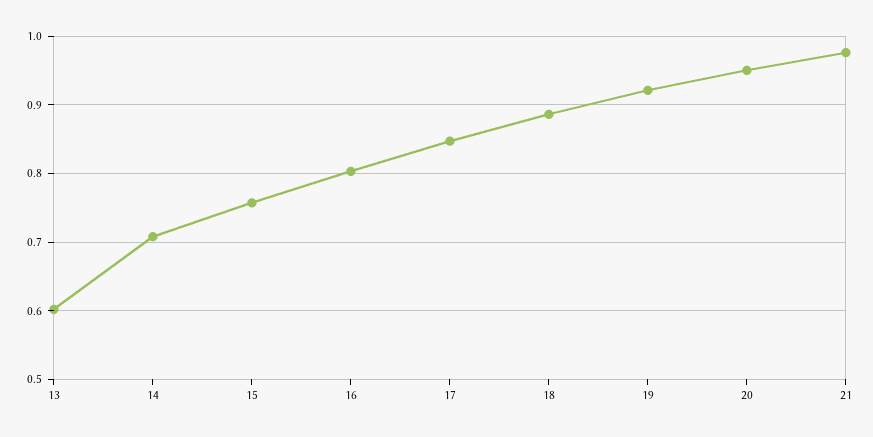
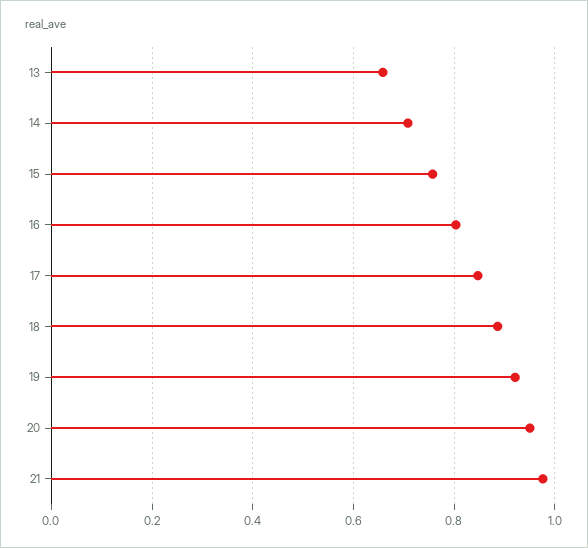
13: 0.6 -> 0.66

